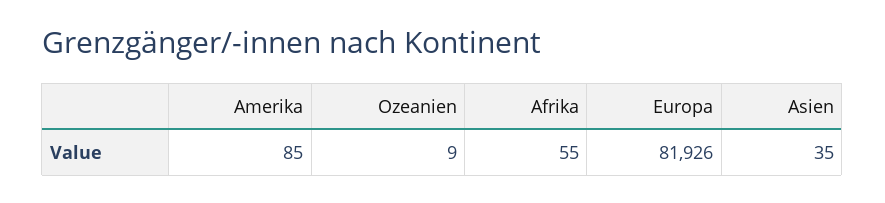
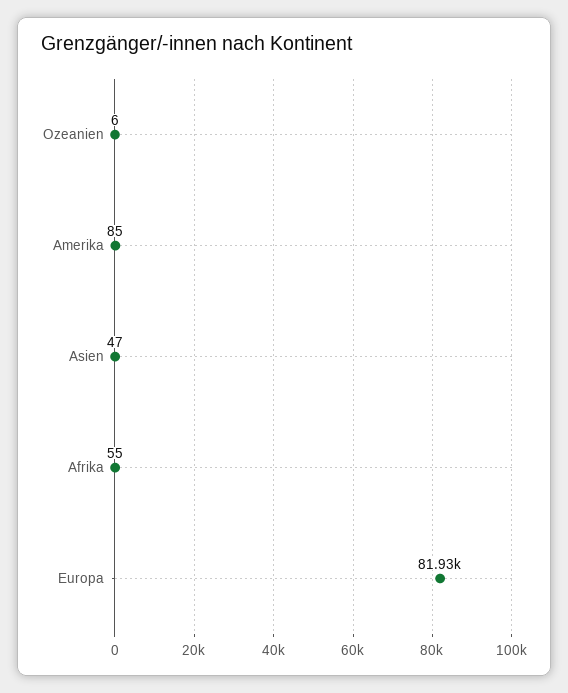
Ozeanien: 9 -> 6
Asien: 35 -> 47

